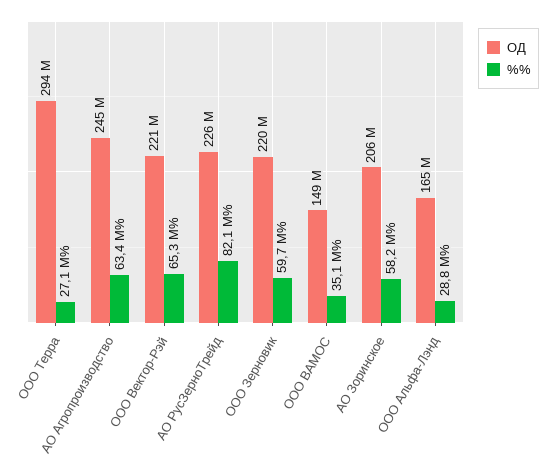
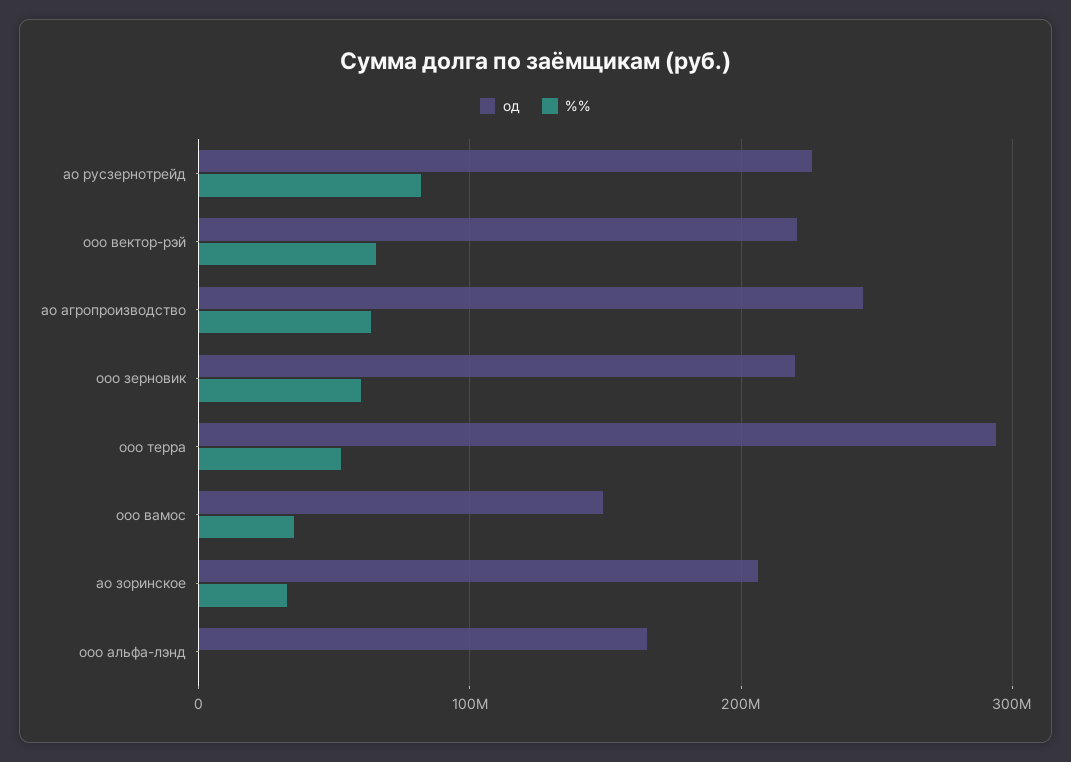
%%, ООО Терра: 27100000 -> 50000000
%%, АО Зоринское: 58200000 -> 30000000
%%, ООО Альфа-Лэнд: 28800000 -> 0

